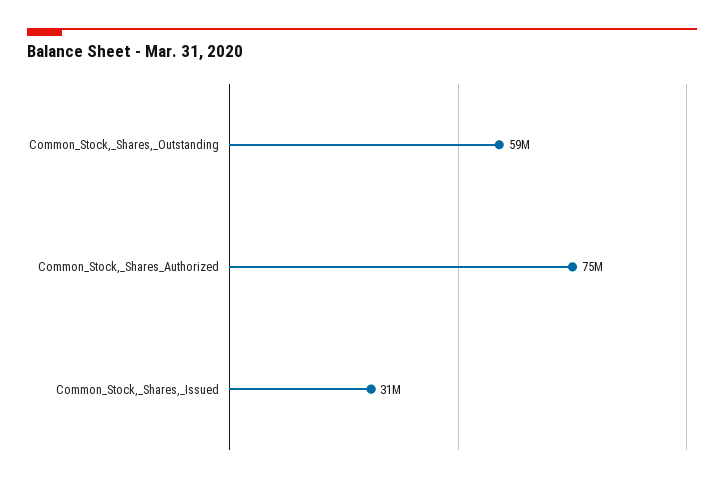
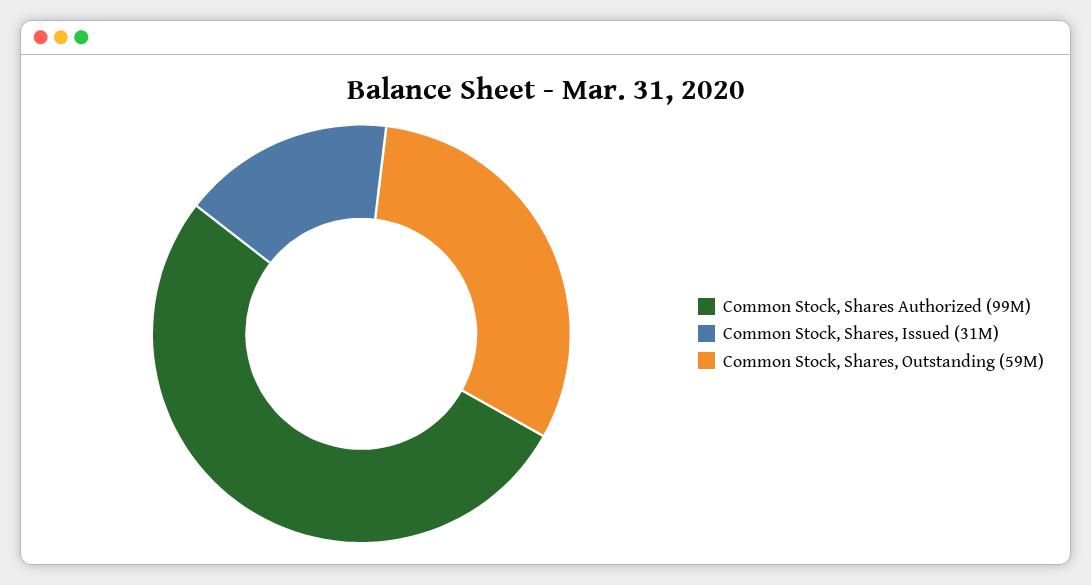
Common_Stock,_Shares_Authorized: 75000000 -> 99000000

